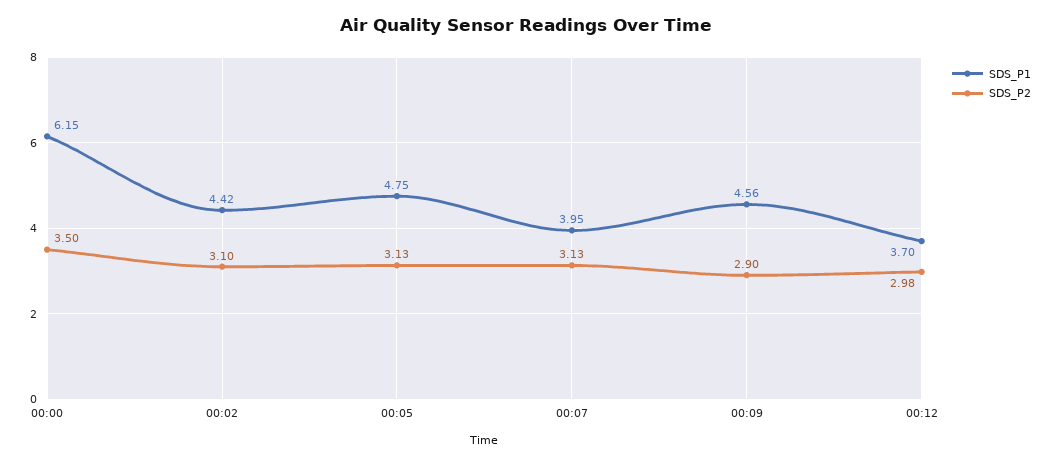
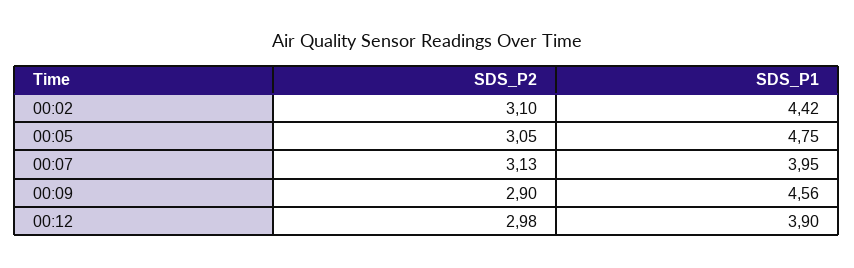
SDS_P1, 00:00: 6.15 -> none
SDS_P2, 00:00: 3.5 -> none
SDS_P2, 00:05: 3.13 -> 3.05
SDS_P1, 00:12: 3.7 -> 3.9

